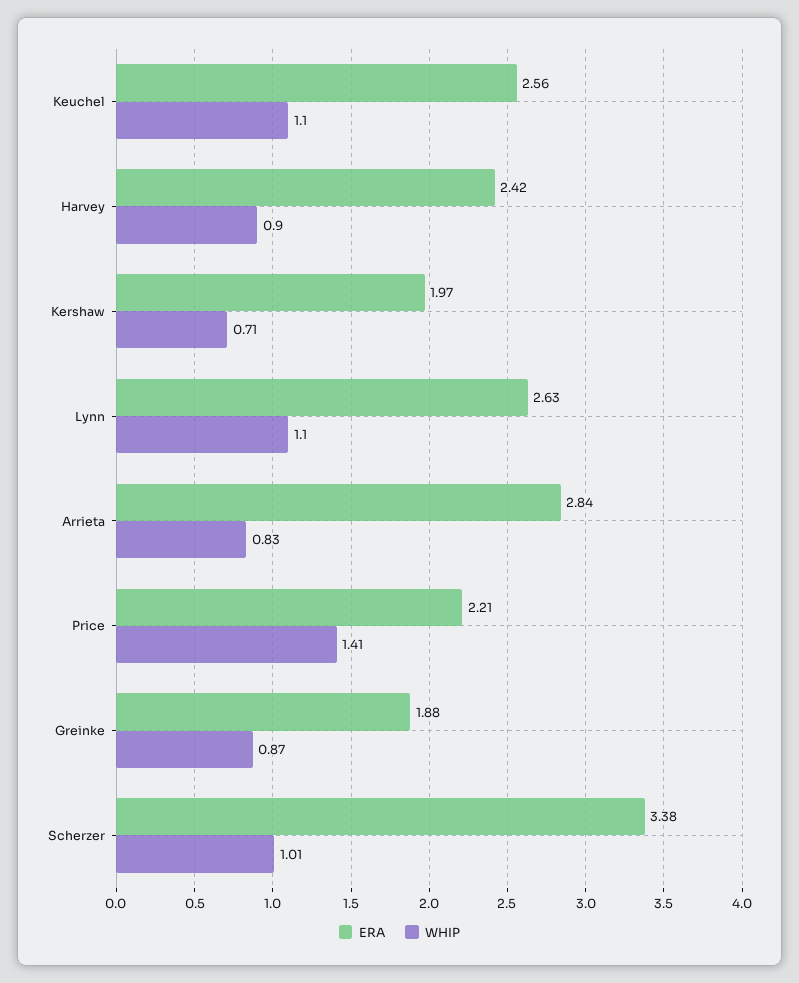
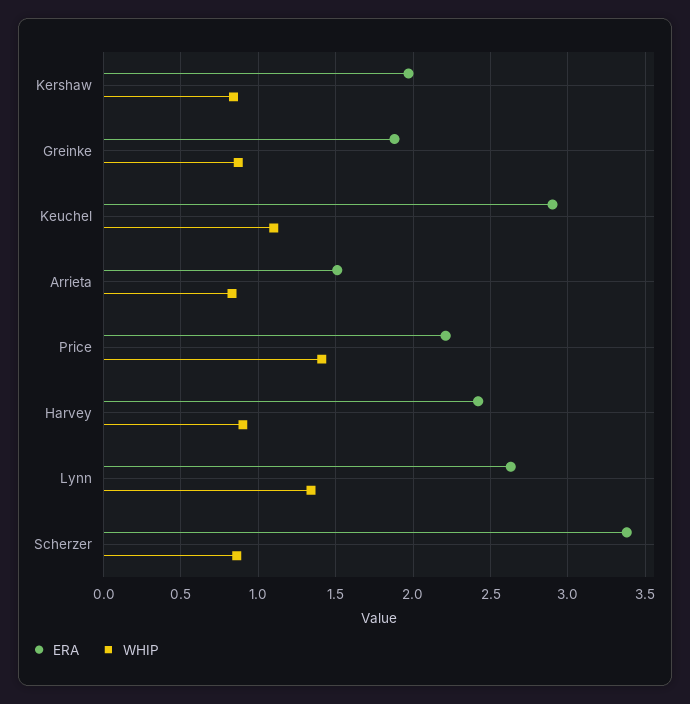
ERA, Keuchel: 2.56 -> 2.9
WHIP, Kershaw: 0.71 -> 0.85
WHIP, Lynn: 1.1 -> 1.35
ERA, Arrieta: 2.84 -> 1.5
WHIP, Scherzer: 1.01 -> 0.85

